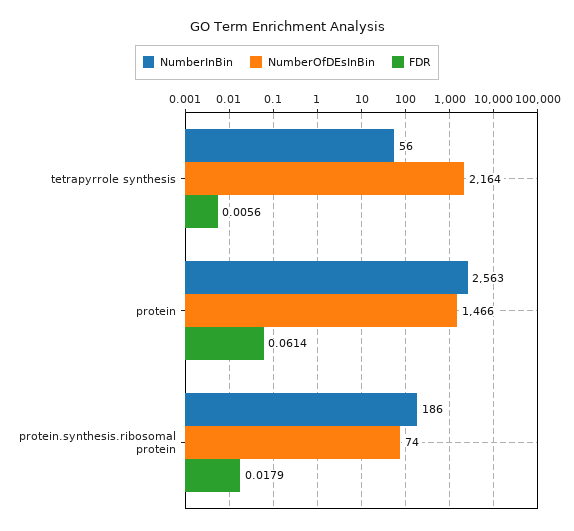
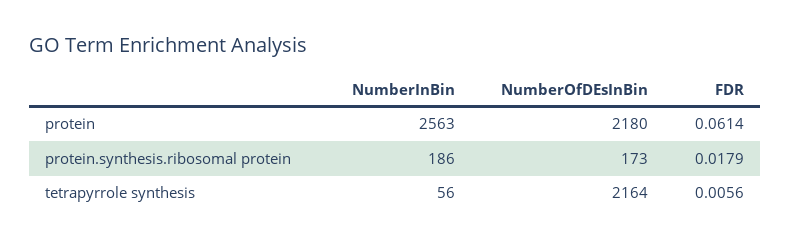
NumberOfDEsInBin, protein: 1466 -> 2180
NumberOfDEsInBin, protein.synthesis.ribosomal protein: 74 -> 173

